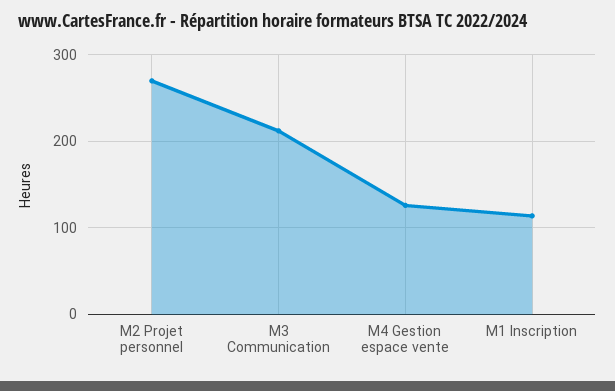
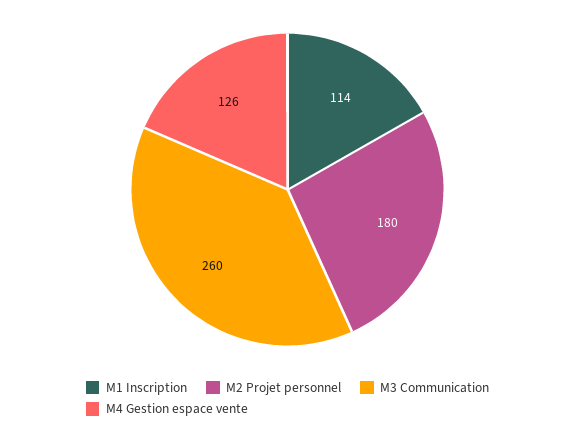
M2 Projet personnel: 270 -> 180
M3 Communication: 210 -> 260

